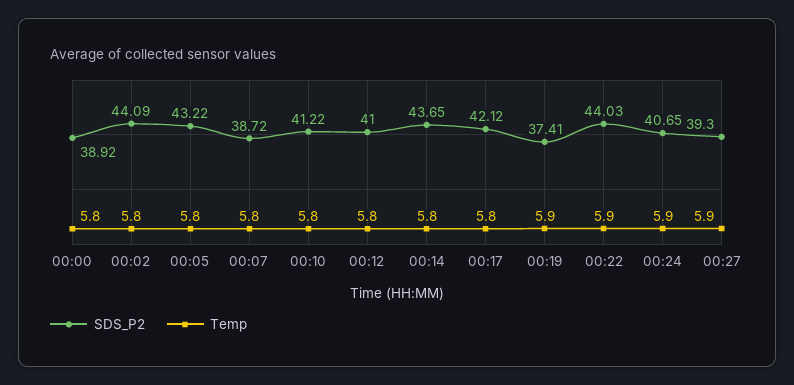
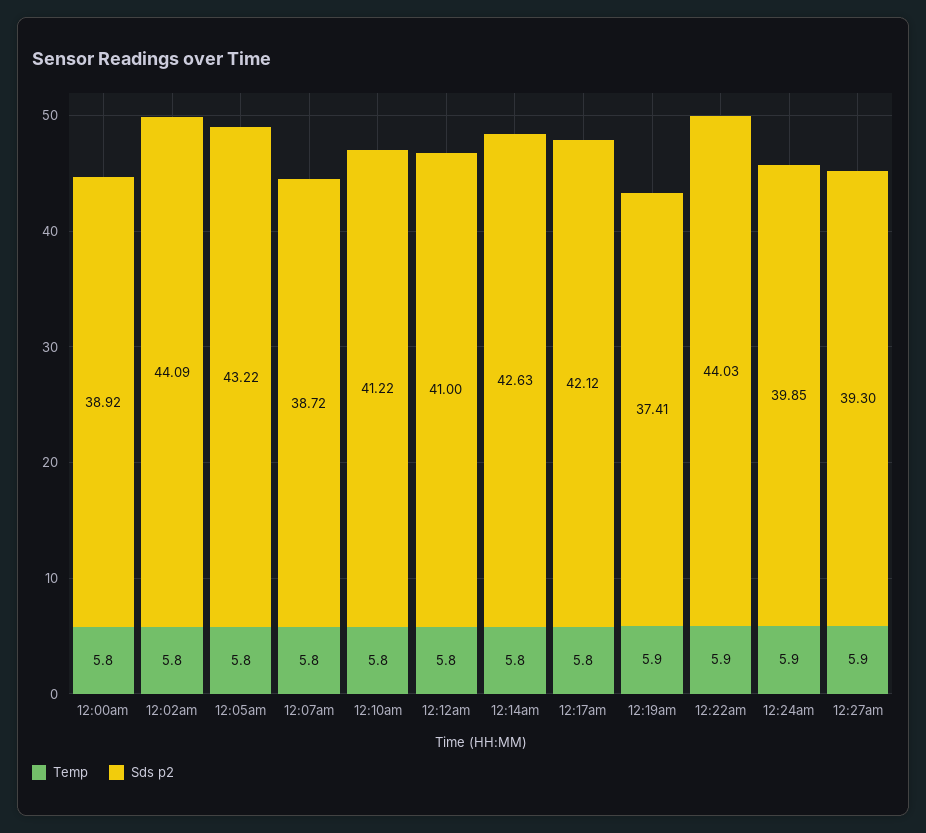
SDS_P2, 00:14: 43.65 -> 42.63
SDS_P2, 00:24: 40.65 -> 39.85

